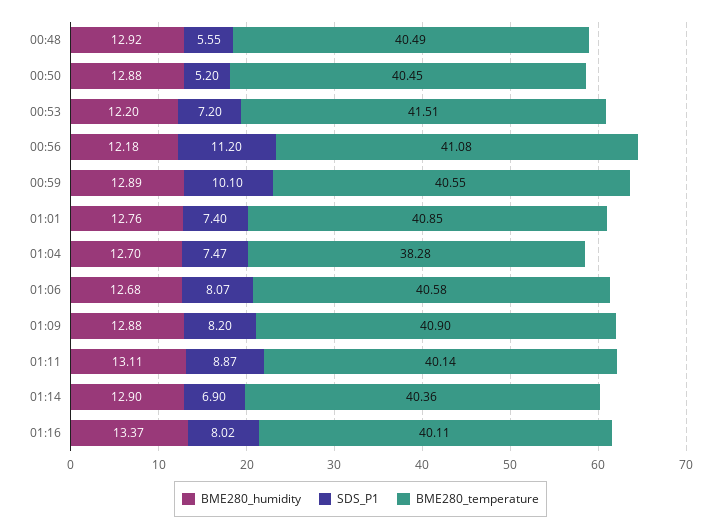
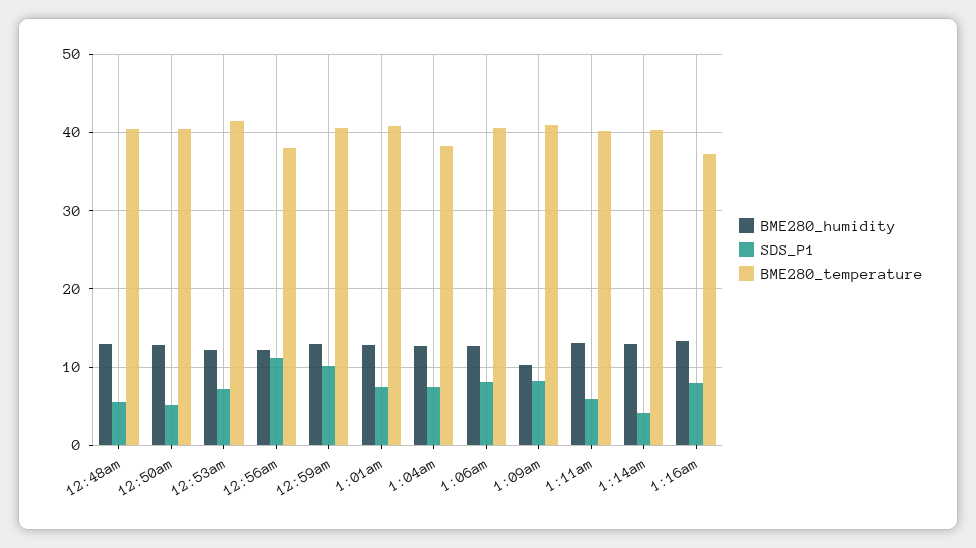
BME280_temperature, 00:56: 41.08 -> 38
BME280_humidity, 01:09: 12.88 -> 10
SDS_P1, 01:11: 8.87 -> 6
SDS_P1, 01:14: 6.9 -> 4
BME280_temperature, 01:16: 40.11 -> 37

